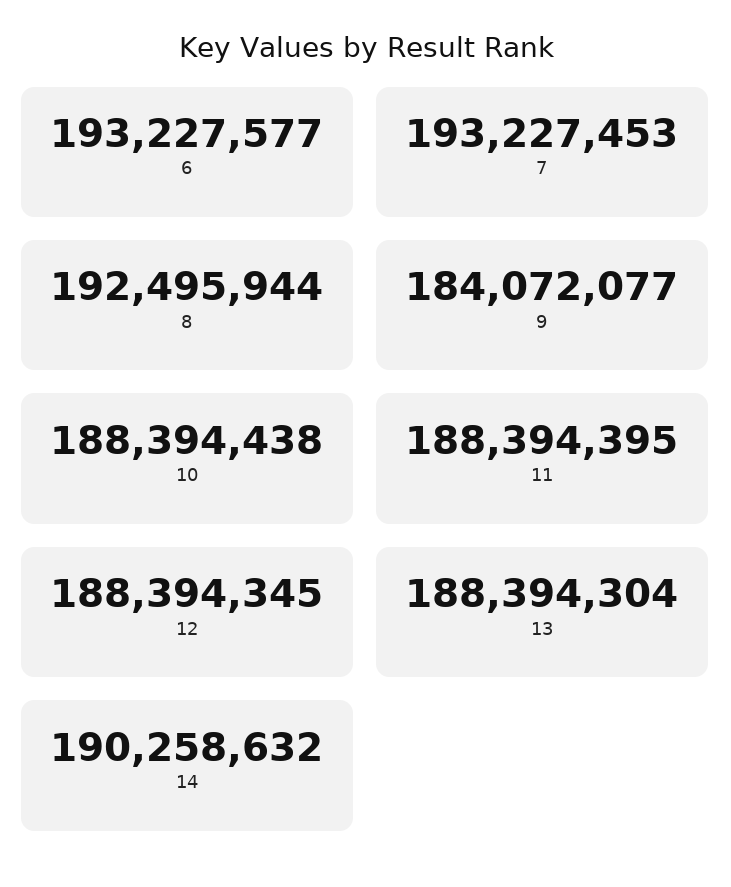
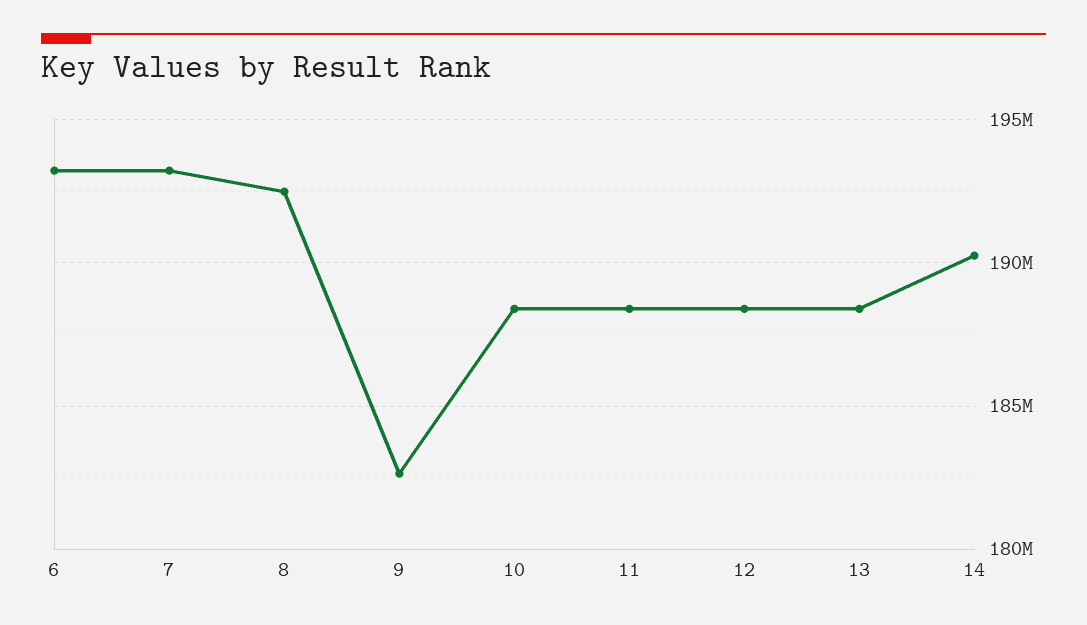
9: 184072077 -> 182500000

